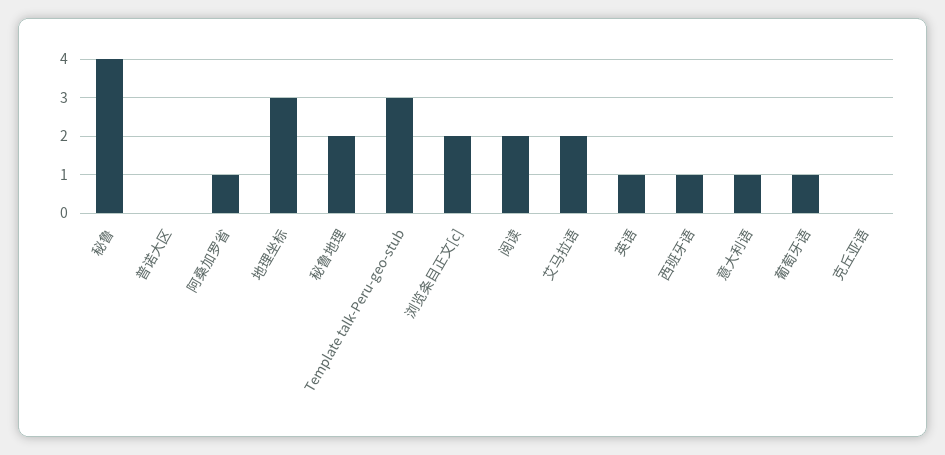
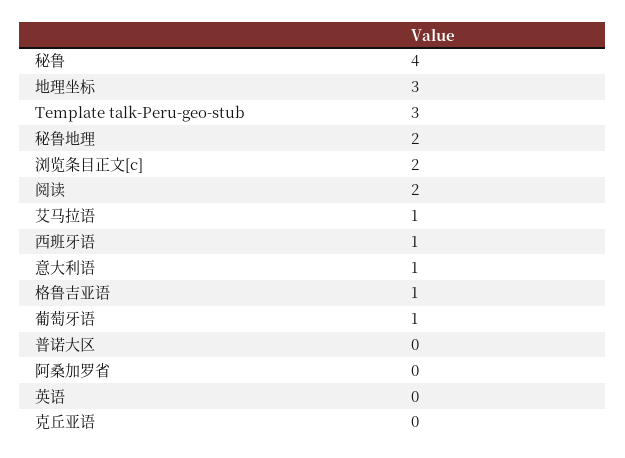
阿桑加罗省: 1 -> 0
艾马拉语: 2 -> 1
英语: 1 -> 0
格鲁吉亚语: none -> 1

